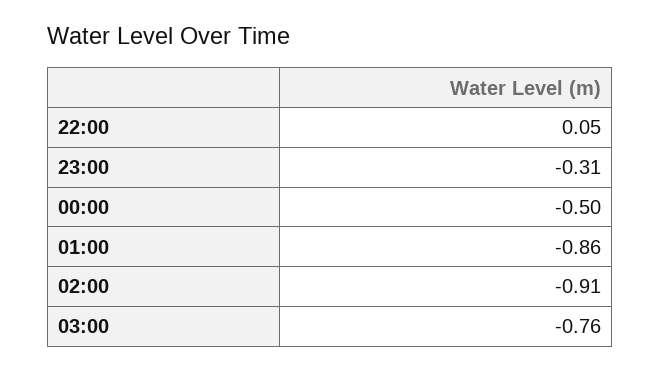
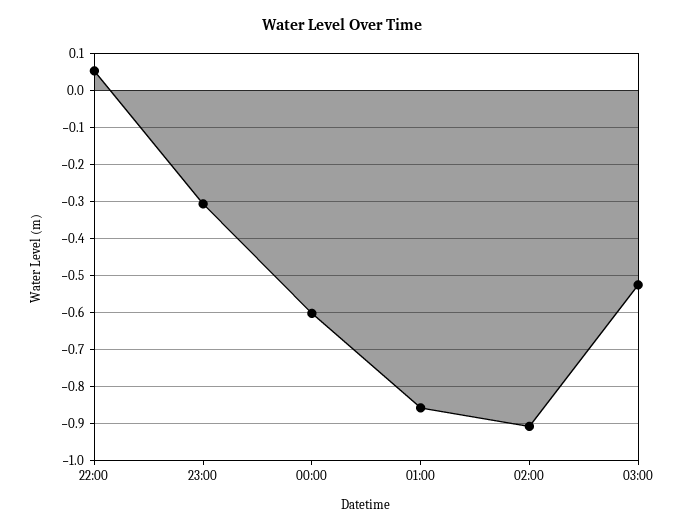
00:00: -0.5 -> -0.6
03:00: -0.76 -> -0.52

